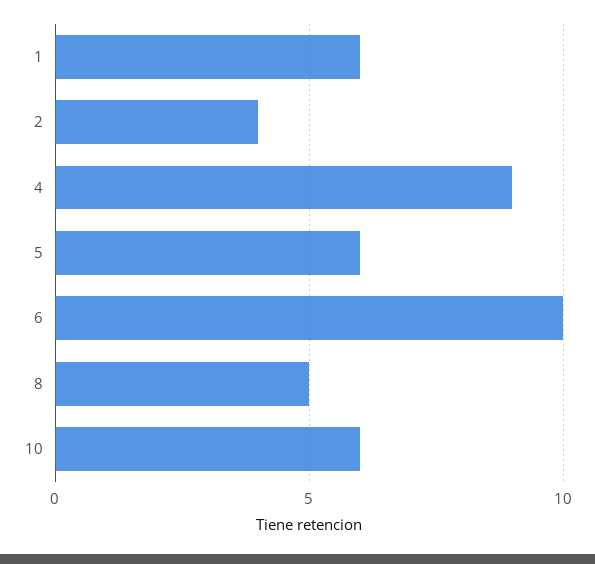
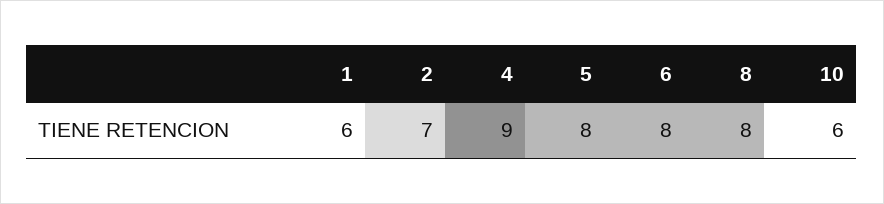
2: 4 -> 7
5: 6 -> 8
6: 10 -> 8
8: 5 -> 8

